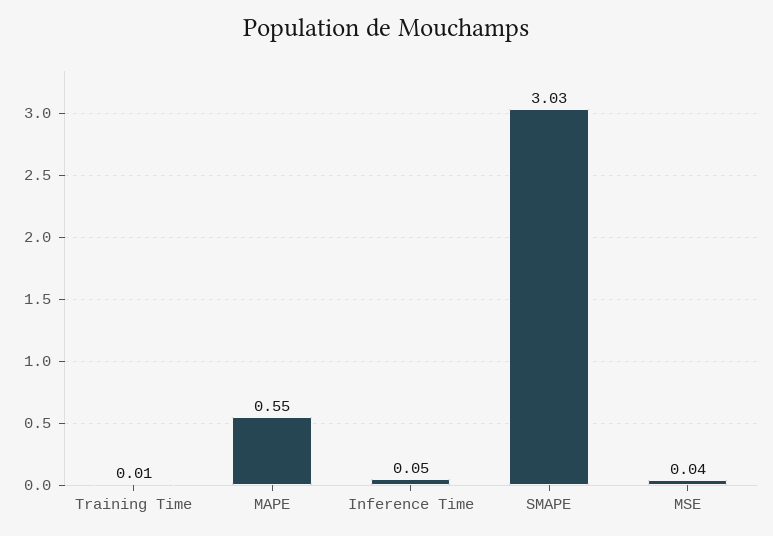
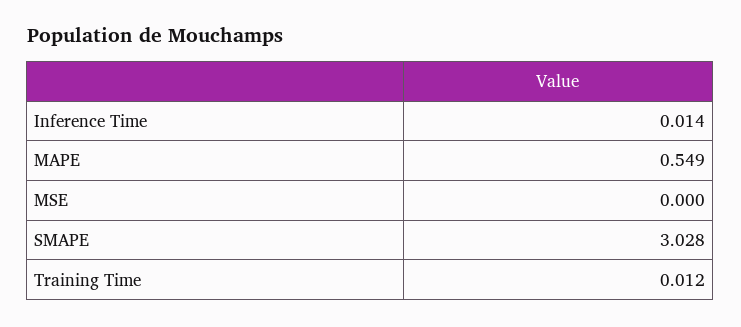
Inference Time: 0.05 -> 0.014
MSE: 0.04 -> 0

